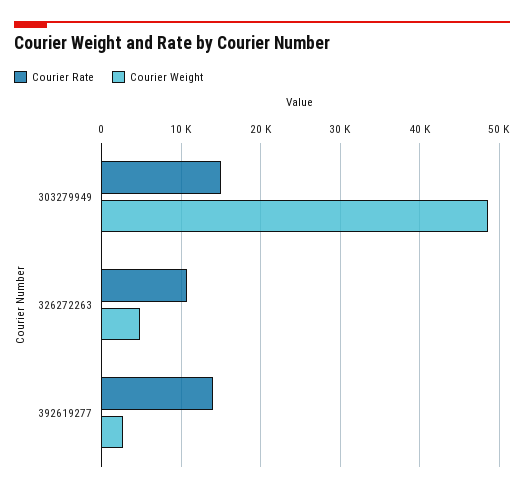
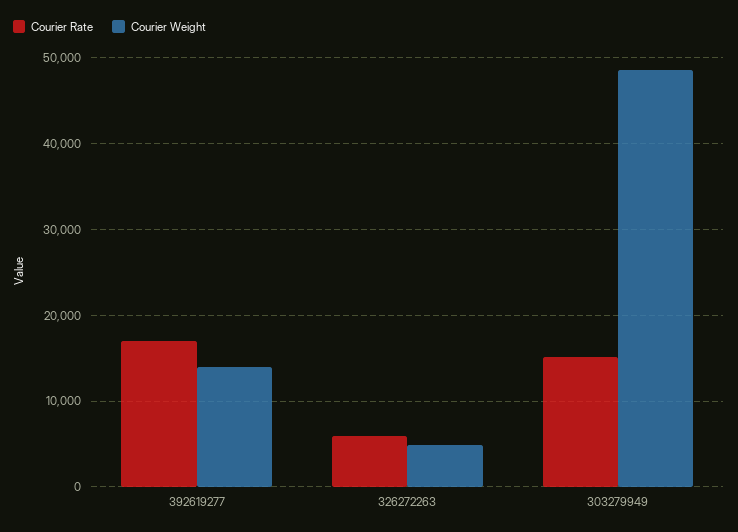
Courier Rate, 326272263: 11000 -> 6000
Courier Rate, 392619277: 14000 -> 17000
Courier Weight, 392619277: 3000 -> 14000

